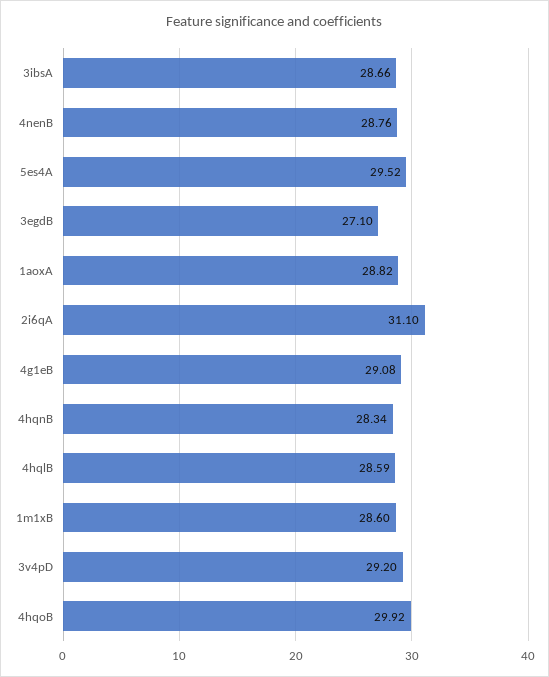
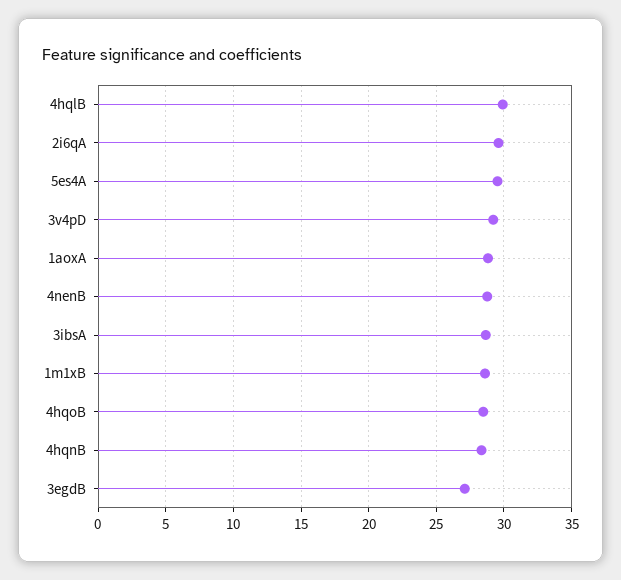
2i6qA: 31.1 -> 29.5
4g1eB: 29.08 -> none
4hqlB: 28.59 -> 30
4hqoB: 29.92 -> 28.5

